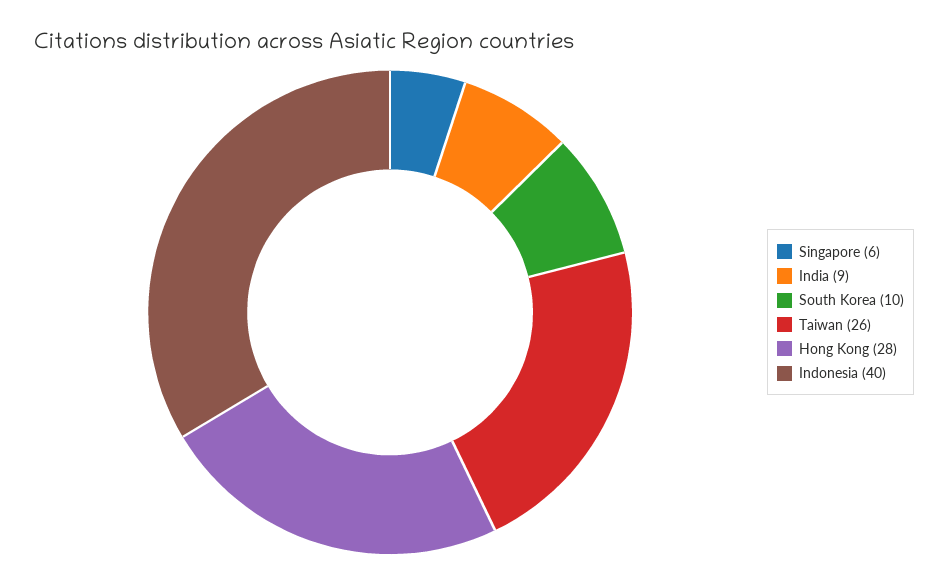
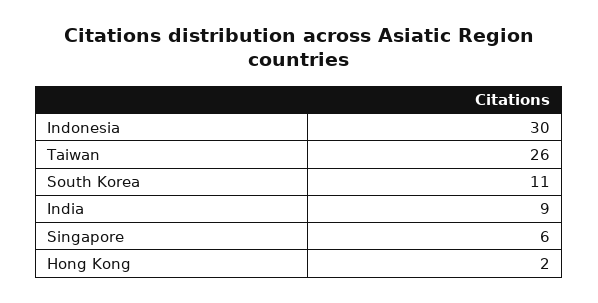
South Korea: 10 -> 11
Hong Kong: 28 -> 2
Indonesia: 40 -> 30

